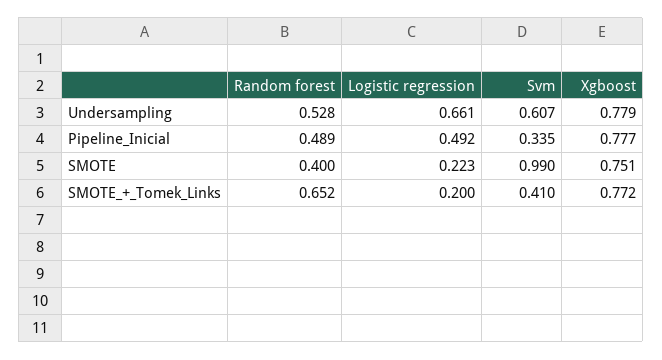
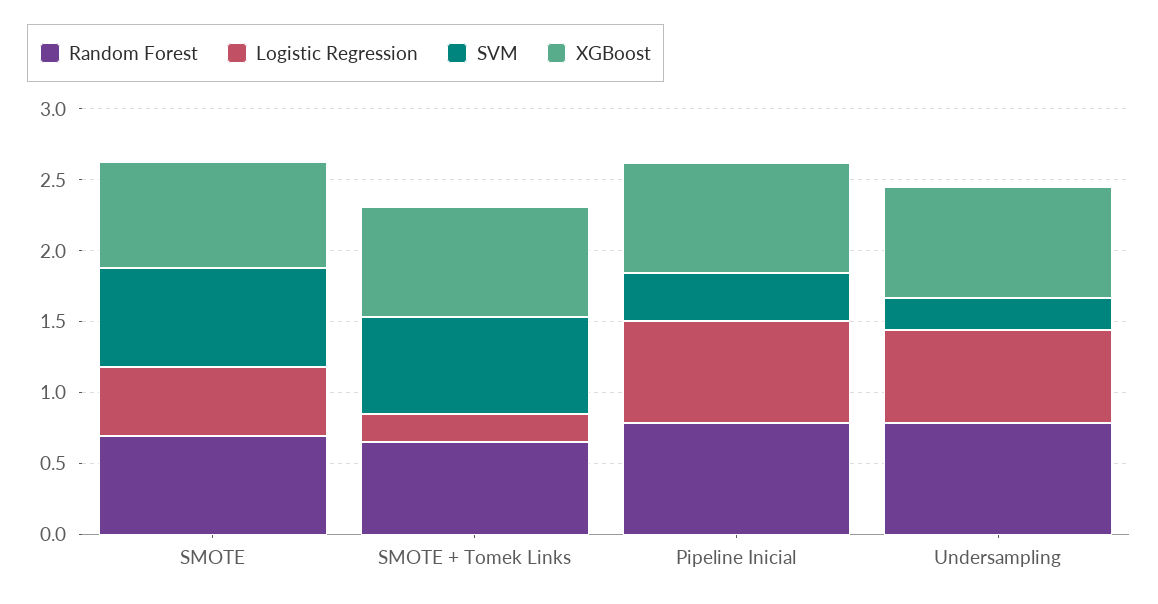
Random forest, Undersampling: 0.528 -> 0.8
Svm, Undersampling: 0.607 -> 0.2
Random forest, Pipeline_Inicial: 0.489 -> 0.8
Logistic regression, Pipeline_Inicial: 0.492 -> 0.7
Random forest, SMOTE: 0.4 -> 0.7
Logistic regression, SMOTE: 0.223 -> 0.5
Svm, SMOTE: 0.99 -> 0.7
Svm, SMOTE_+_Tomek_Links: 0.41 -> 0.7

